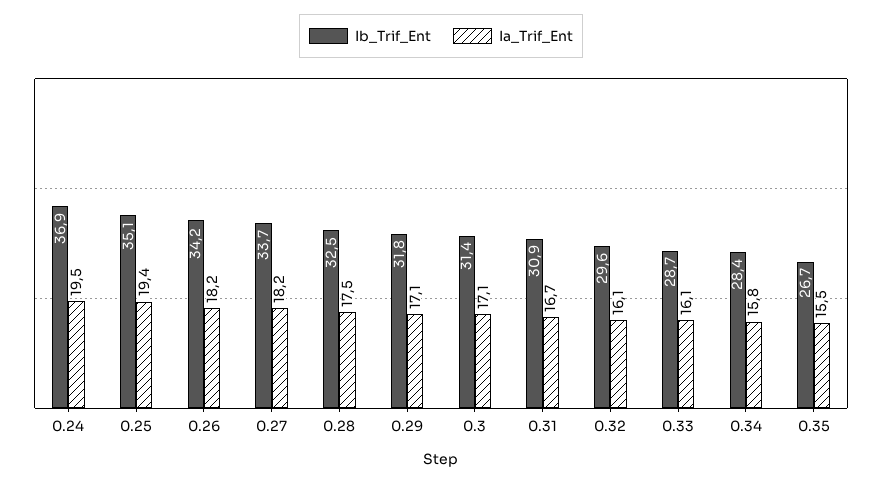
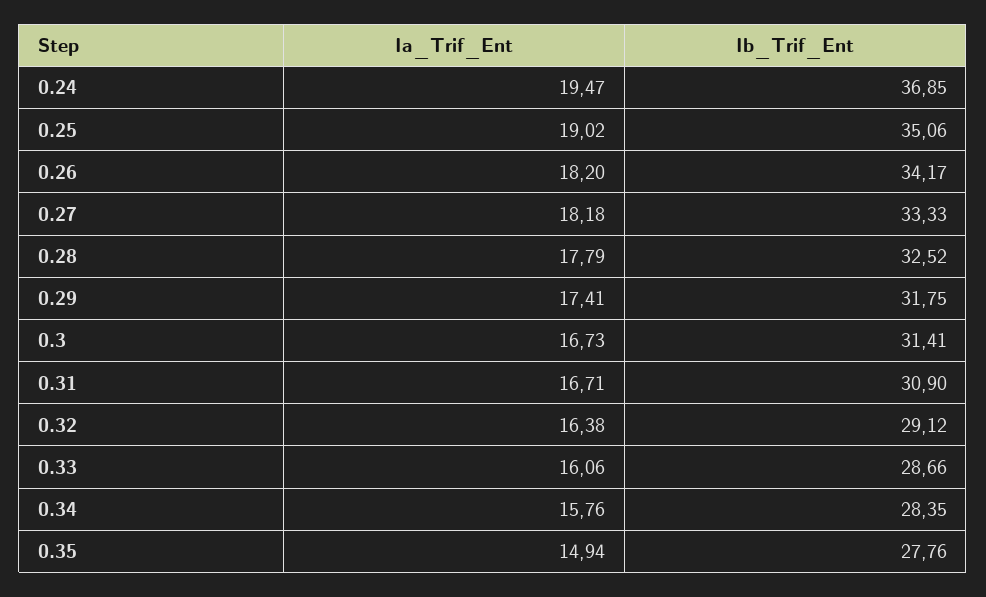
Ia_Trif_Ent, 0.25: 19.4 -> 19.02
Ib_Trif_Ent, 0.27: 33.7 -> 33.33
Ia_Trif_Ent, 0.28: 17.5 -> 17.79
Ia_Trif_Ent, 0.29: 17.1 -> 17.41
Ia_Trif_Ent, 0.3: 17.1 -> 16.73
Ib_Trif_Ent, 0.32: 29.6 -> 29.12
Ia_Trif_Ent, 0.32: 16.1 -> 16.38
Ib_Trif_Ent, 0.35: 26.7 -> 27.76
Ia_Trif_Ent, 0.35: 15.5 -> 14.94

